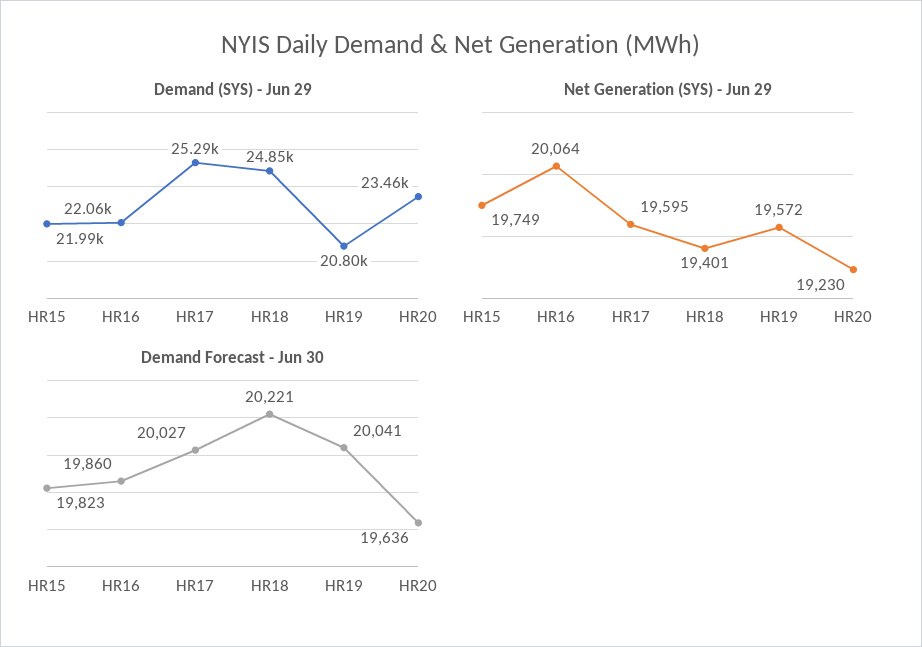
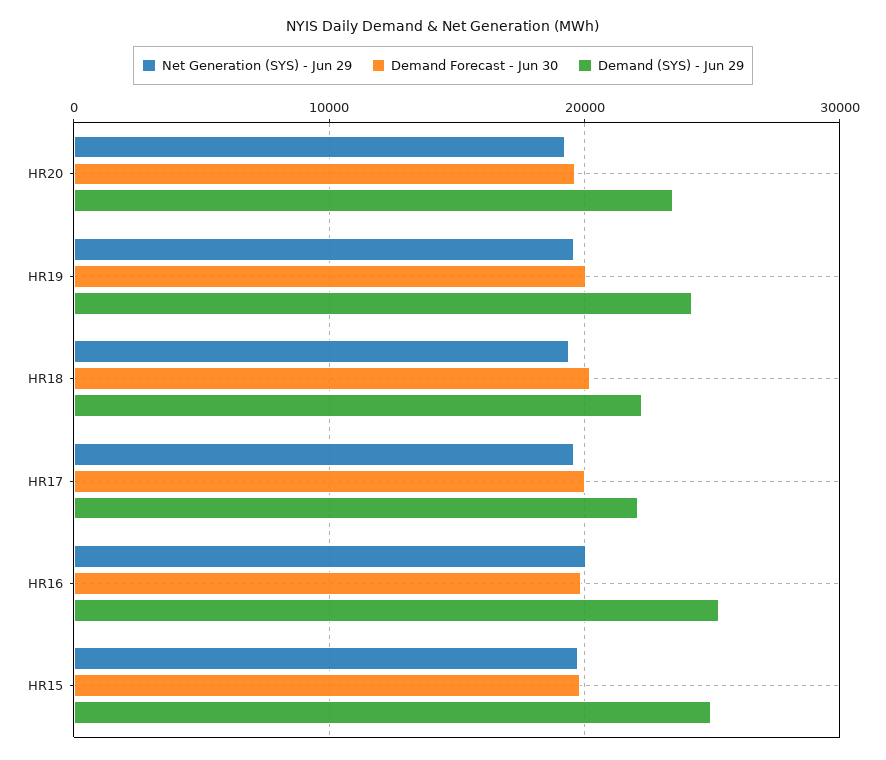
Demand (SYS) - Jun 29, HR15: 21990 -> 25000
Demand (SYS) - Jun 29, HR16: 22060 -> 25000
Demand (SYS) - Jun 29, HR17: 25290 -> 22000
Demand (SYS) - Jun 29, HR18: 24850 -> 22000
Demand (SYS) - Jun 29, HR19: 20800 -> 24000

